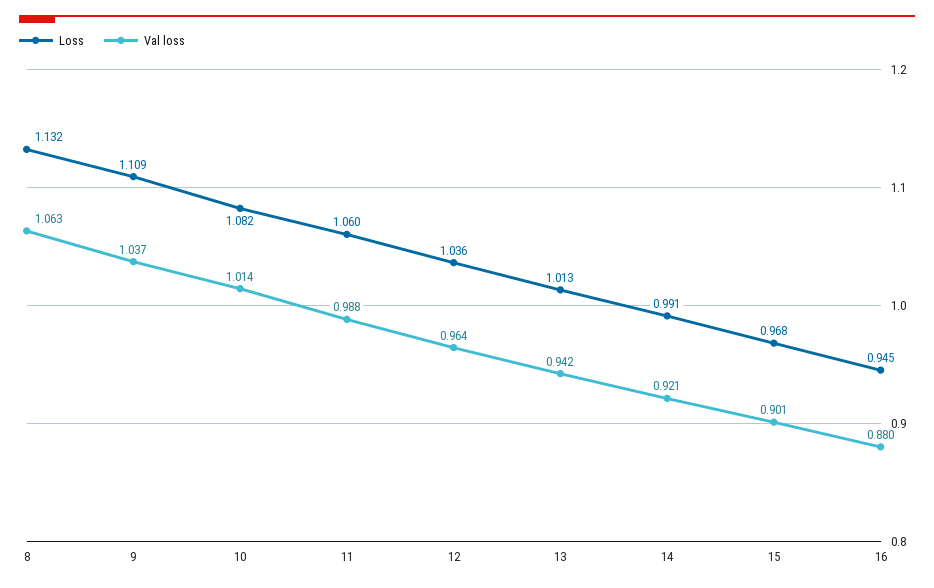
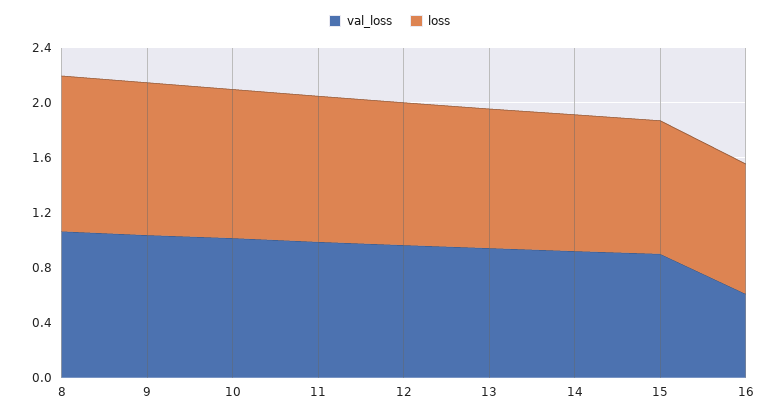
Val loss, 16: 0.88 -> 0.6

